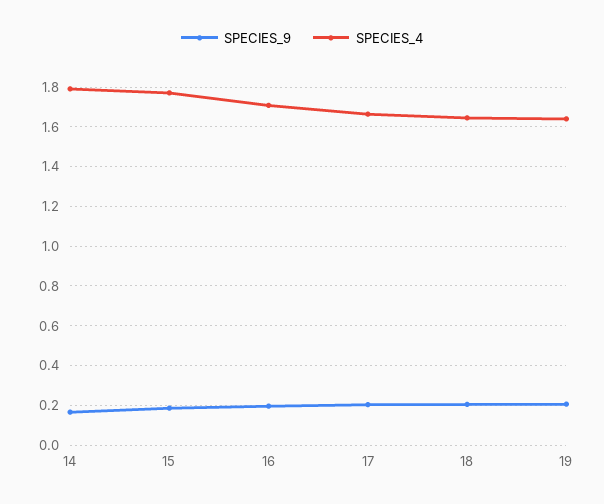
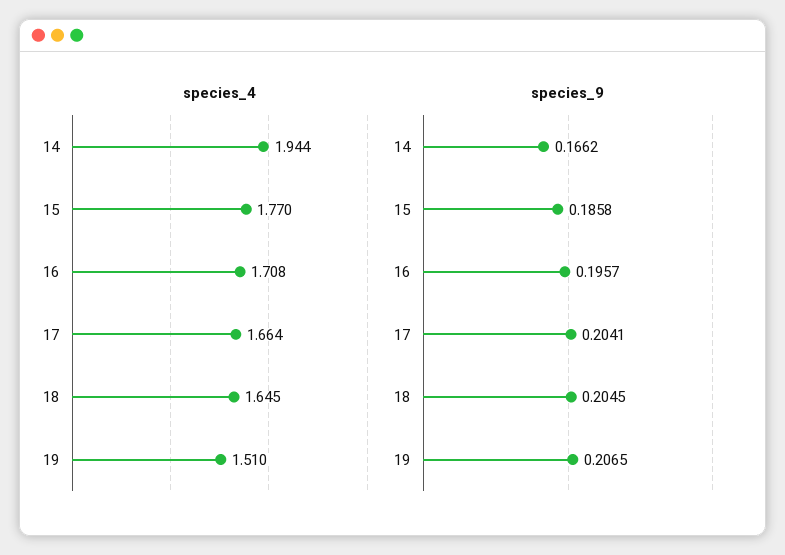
SPECIES_4, 14: 1.8 -> 1.944
SPECIES_4, 19: 1.65 -> 1.51

